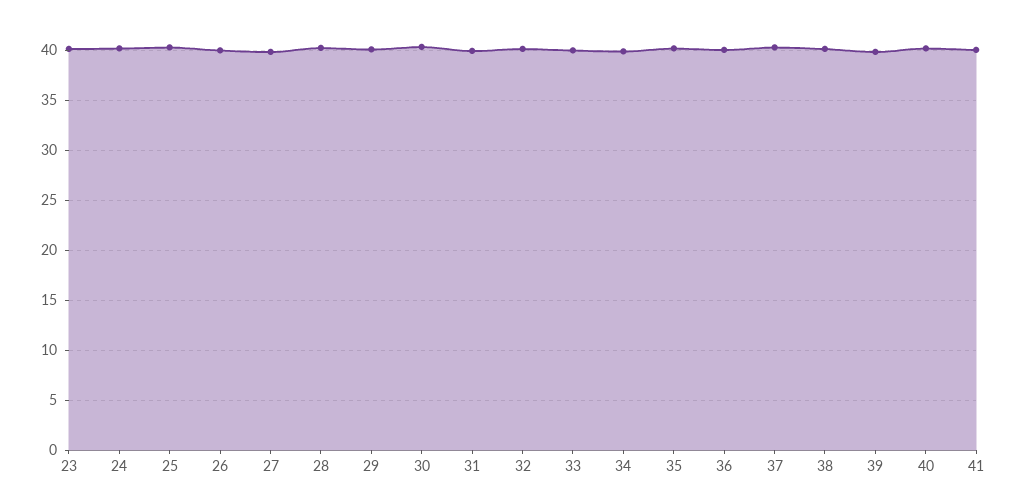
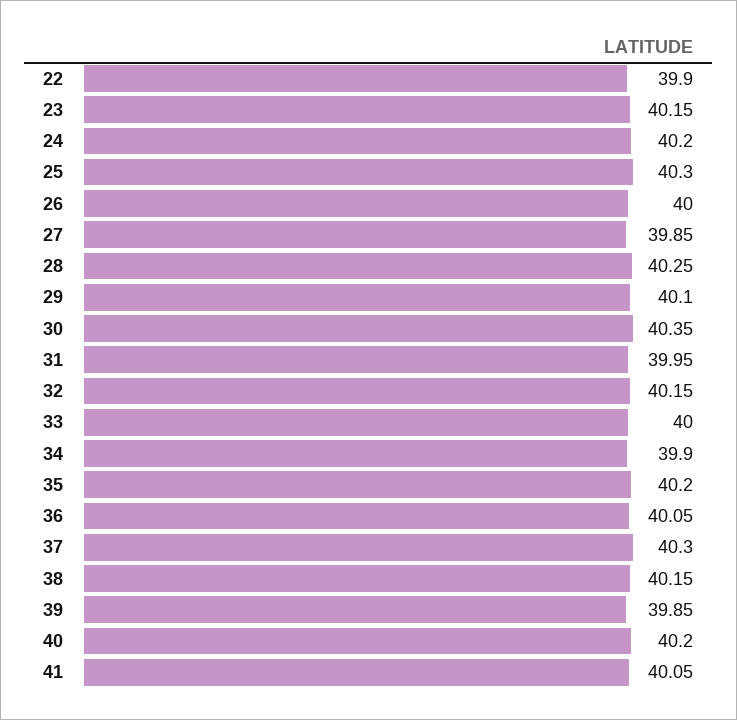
22: none -> 39.9

